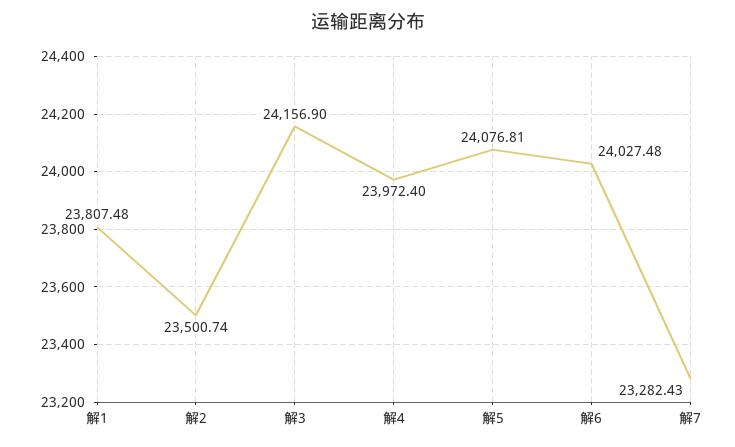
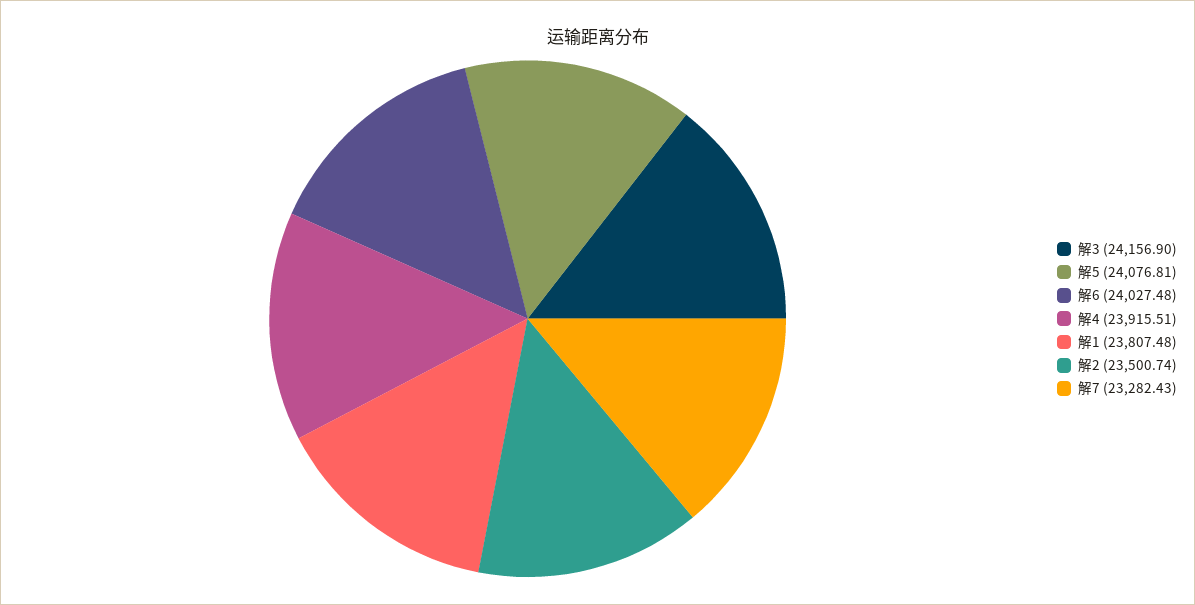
解4: 23972.4 -> 23915.51

